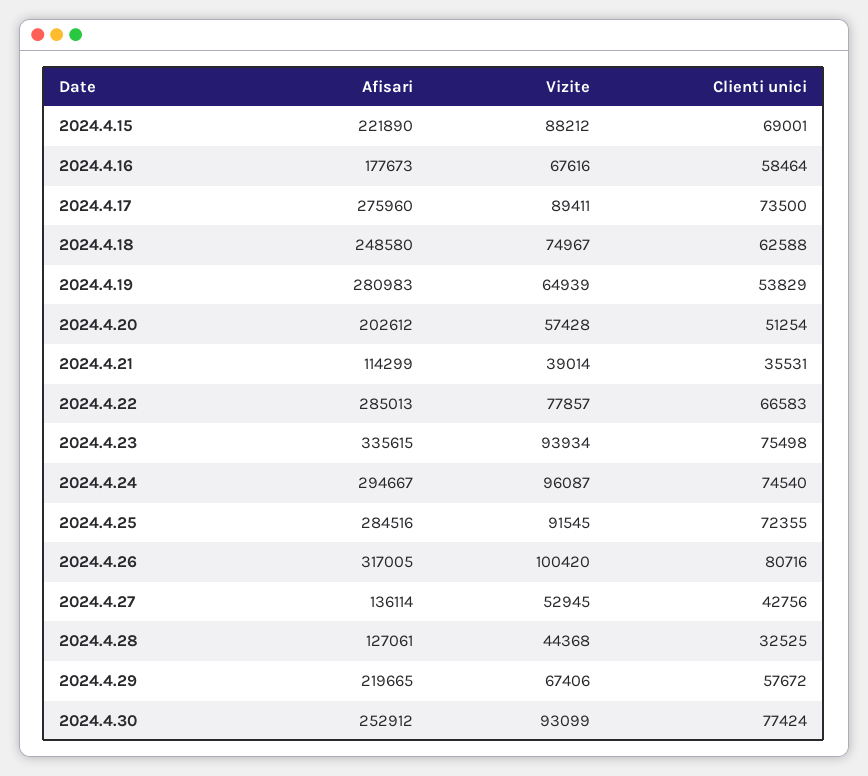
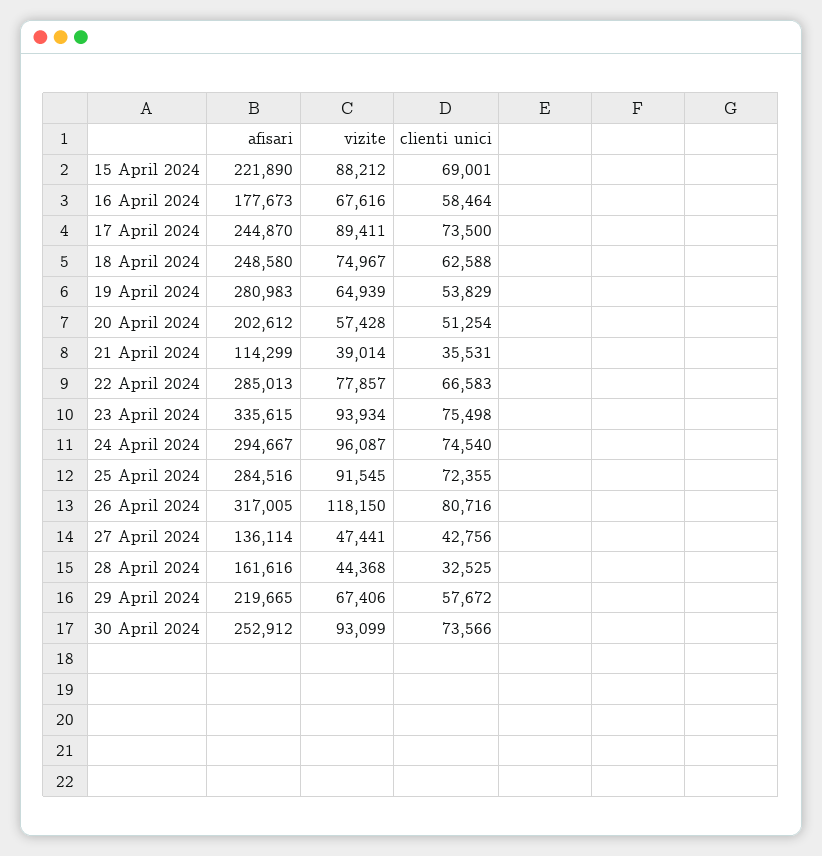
Afisari, 2024.4.17: 275960 -> 244870
Vizite, 2024.4.26: 100420 -> 118150
Vizite, 2024.4.27: 52945 -> 47441
Afisari, 2024.4.28: 127061 -> 161616
Clienti unici, 2024.4.30: 77424 -> 73566

